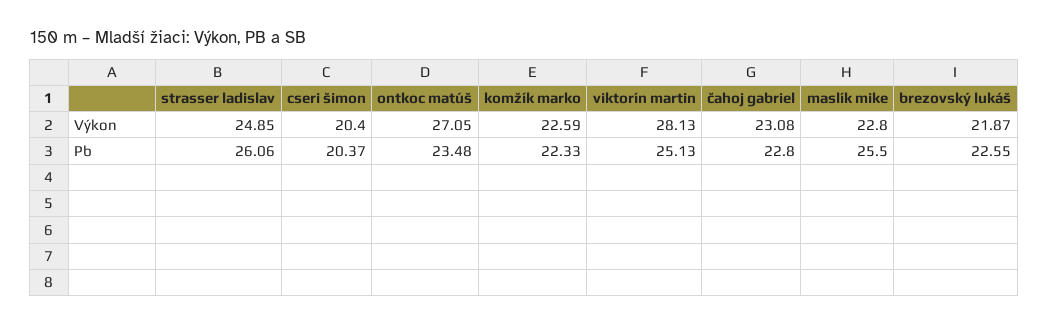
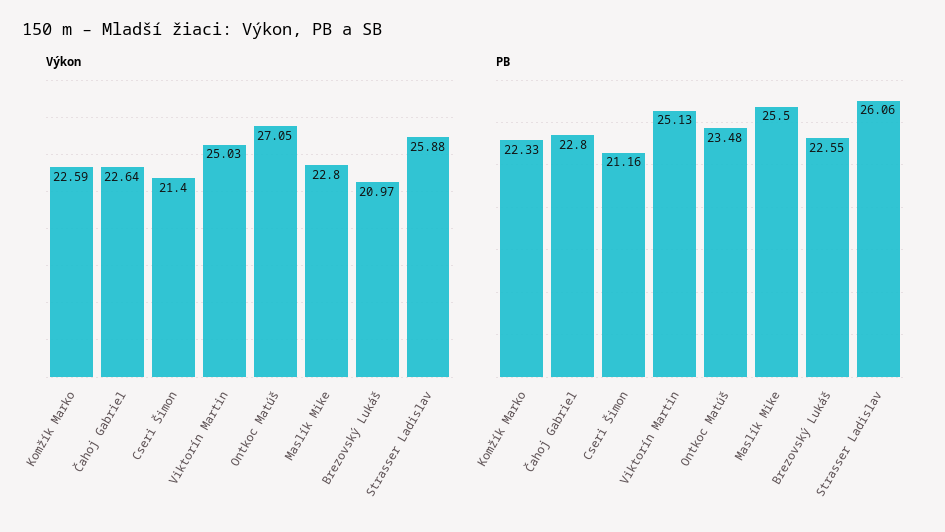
Výkon, strasser ladislav: 24.85 -> 25.88
Výkon, cseri šimon: 20.4 -> 21.4
Výkon, viktorín martin: 28.13 -> 25.03
Výkon, čahoj gabriel: 23.08 -> 22.64
Výkon, brezovský lukáš: 21.87 -> 20.97
Pb, cseri šimon: 20.37 -> 21.16

